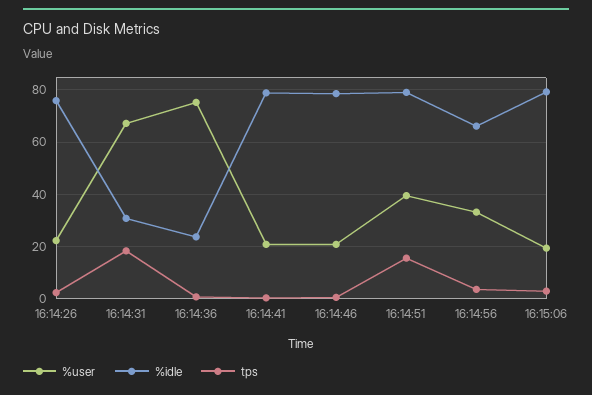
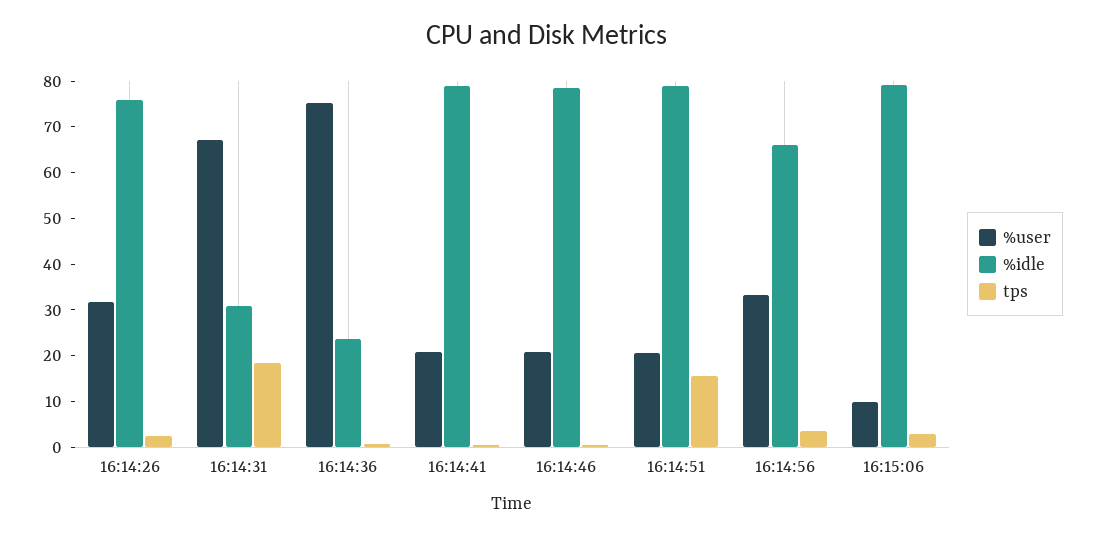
%user, 16:14:26: 22.5 -> 32
%user, 16:14:51: 40 -> 20
%user, 16:15:06: 20 -> 10

